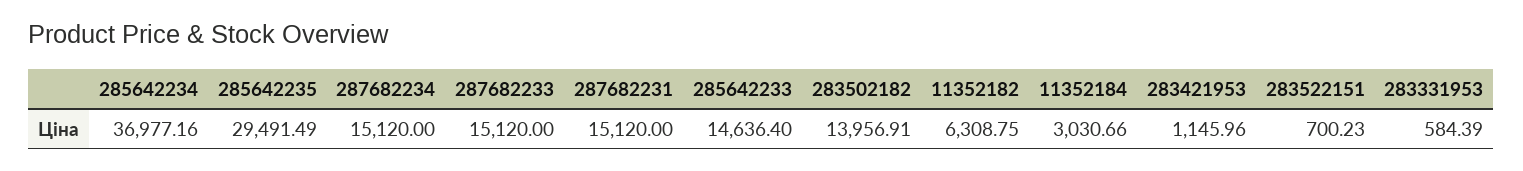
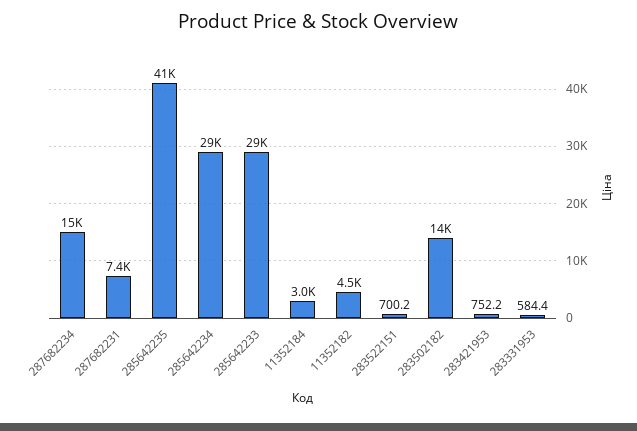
285642234: 36977.16 -> 29000
285642235: 29491.49 -> 41000
287682233: 15120 -> none
287682231: 15120 -> 7400
285642233: 14636.4 -> 29000
11352182: 6308.75 -> 4500
283421953: 1145.96 -> 752.2

